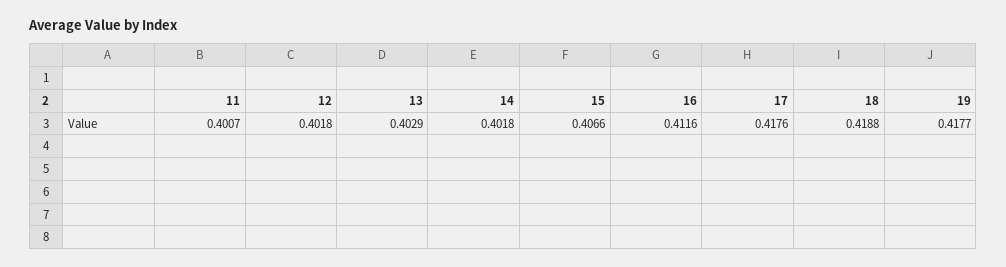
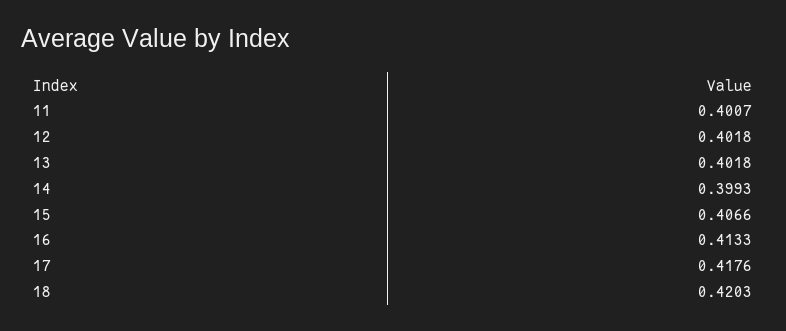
13: 0.4029 -> 0.4018
14: 0.4018 -> 0.3993
16: 0.4116 -> 0.4133
18: 0.4188 -> 0.4203
19: 0.4177 -> none

